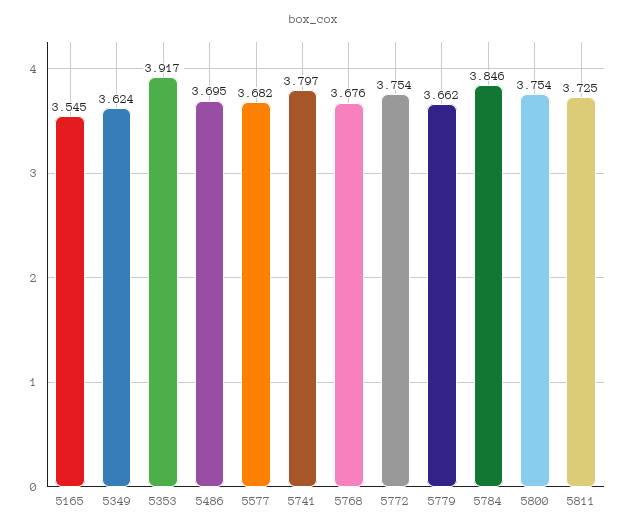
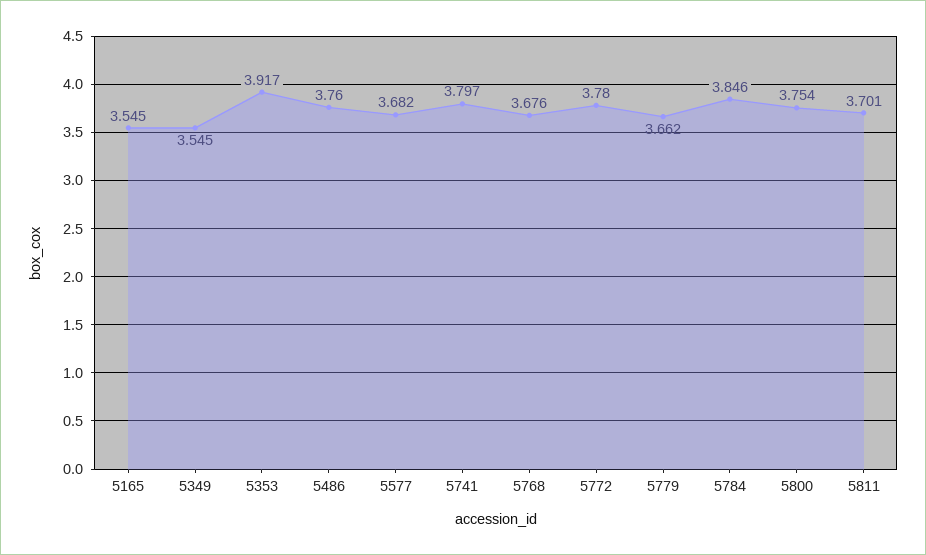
5349: 3.624 -> 3.545
5486: 3.695 -> 3.76
5772: 3.754 -> 3.78
5811: 3.725 -> 3.701

